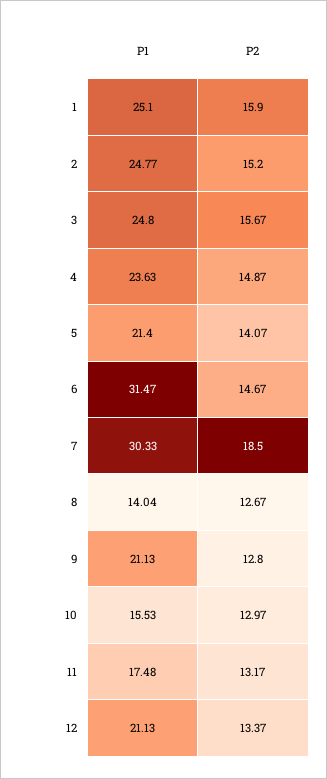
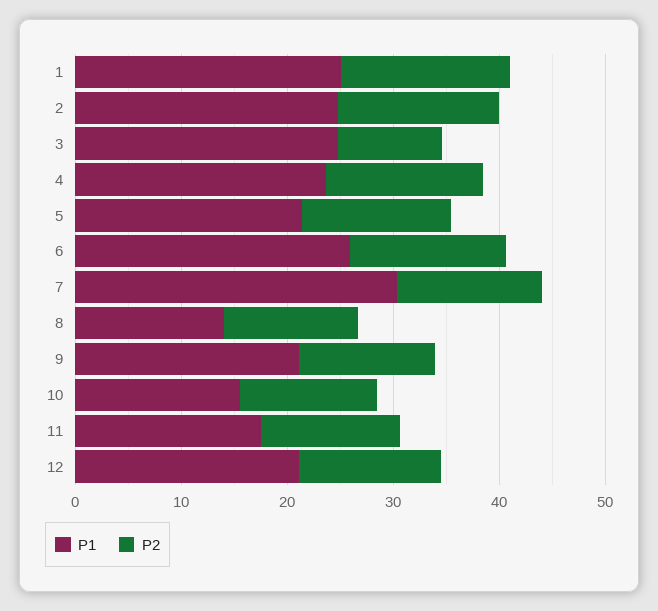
P2, 3: 15.67 -> 10
P1, 6: 31.47 -> 26
P2, 7: 18.5 -> 14

